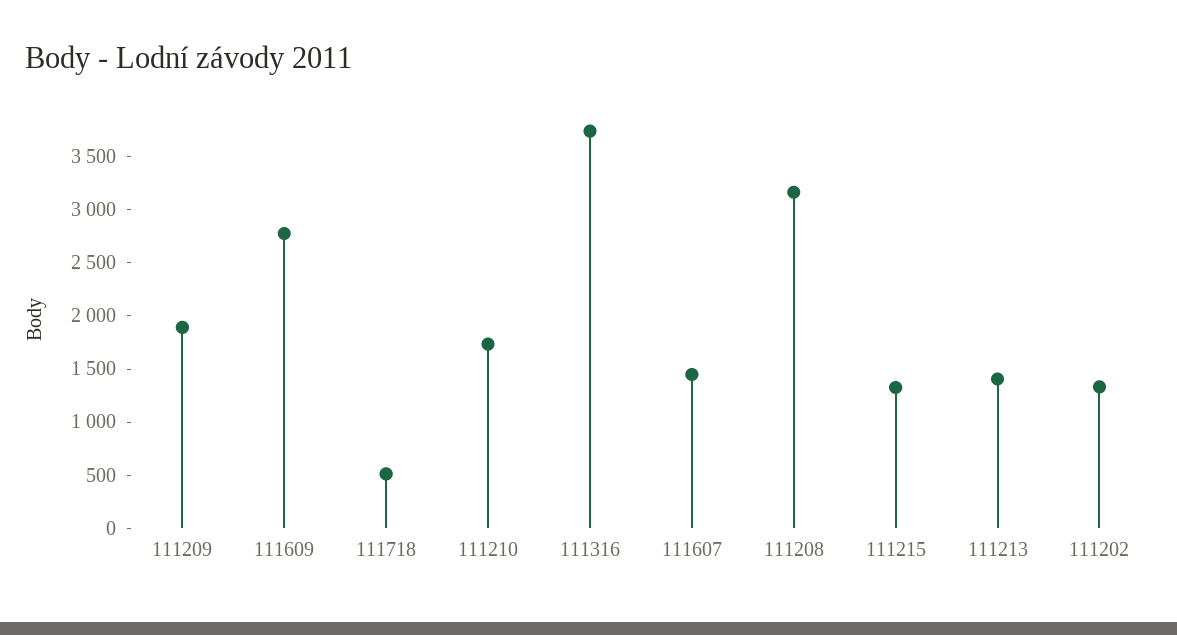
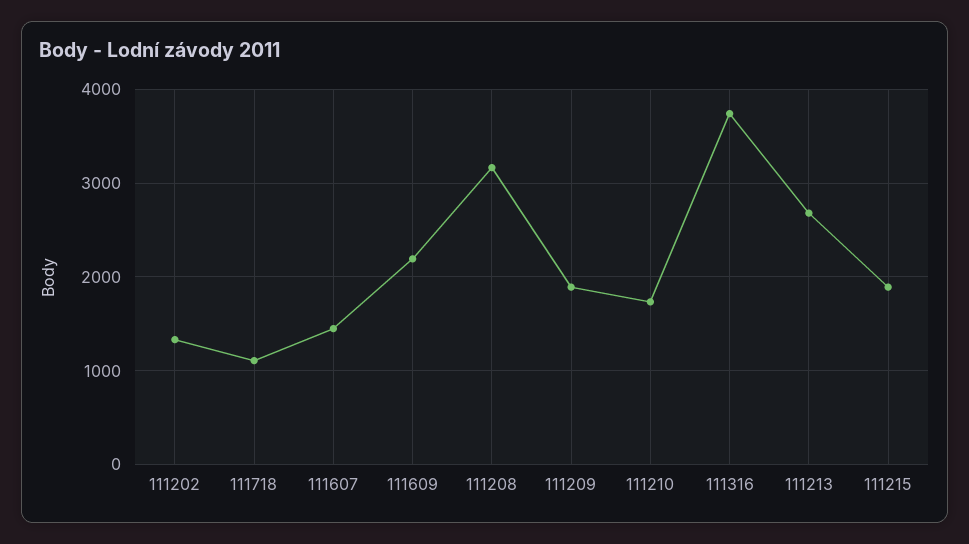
111609: 2800 -> 2200
111718: 500 -> 1100
111215: 1300 -> 1900
111213: 1400 -> 2700

